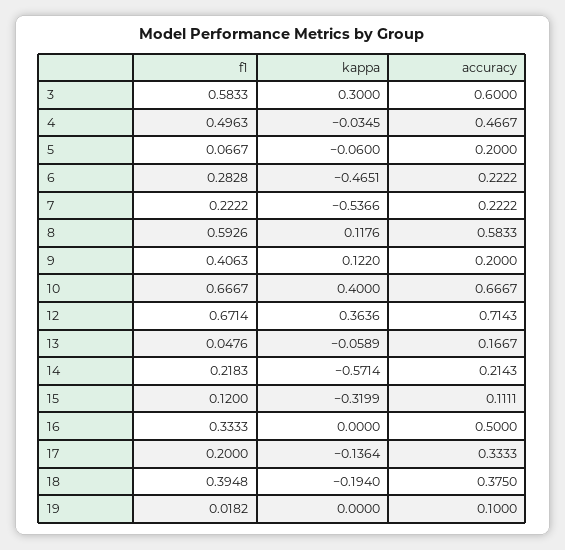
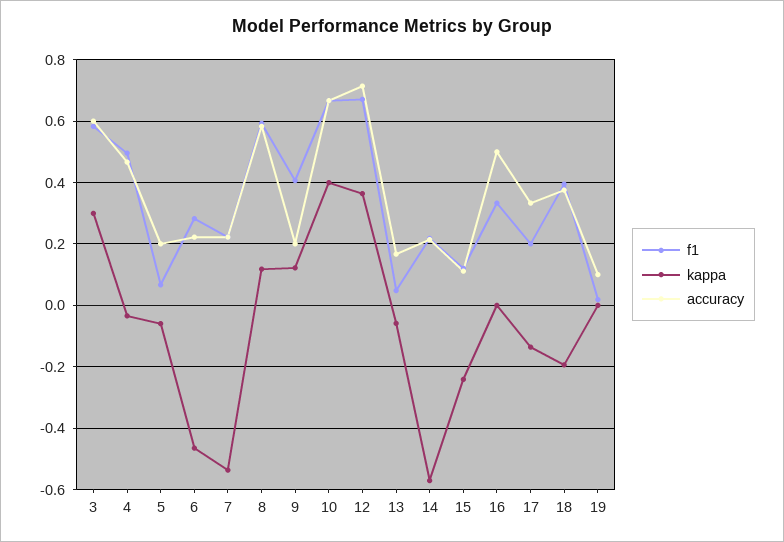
kappa, 15: -0.3199 -> -0.24

